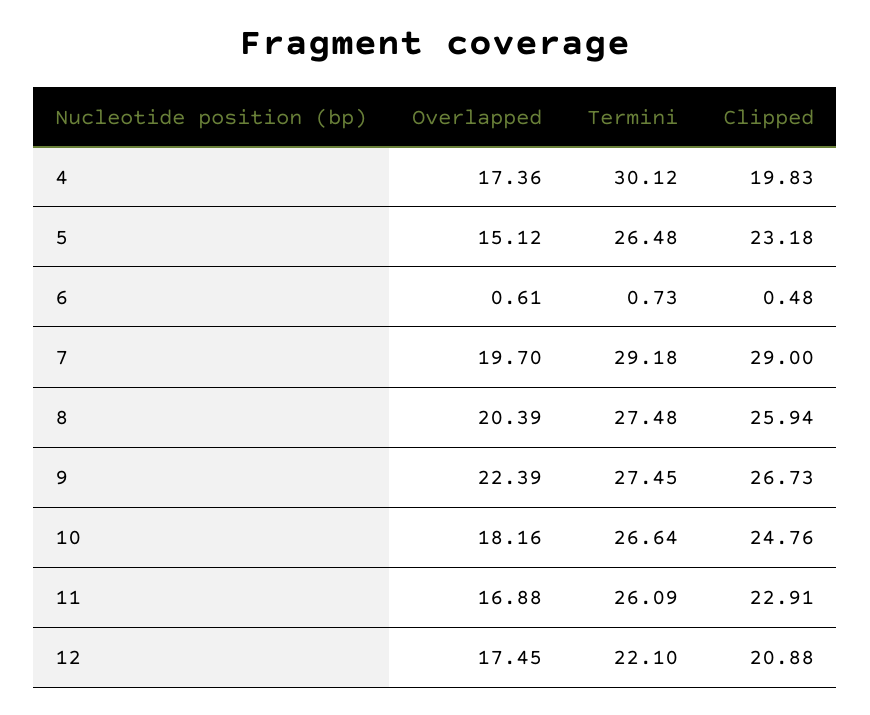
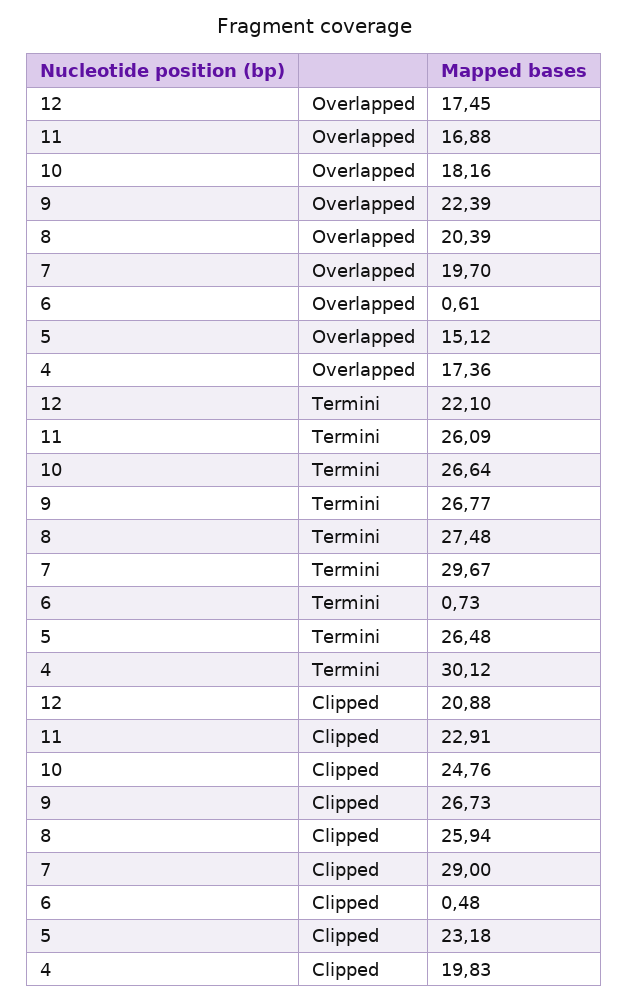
Termini, 7: 29.18 -> 29.67
Termini, 9: 27.45 -> 26.77

